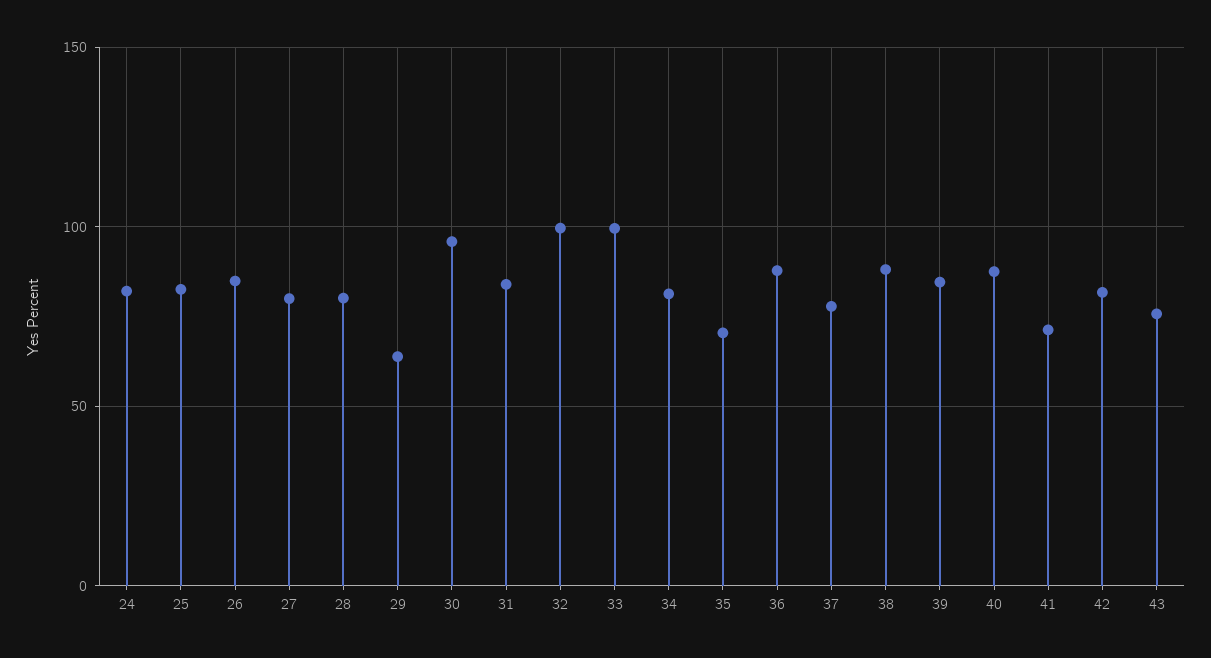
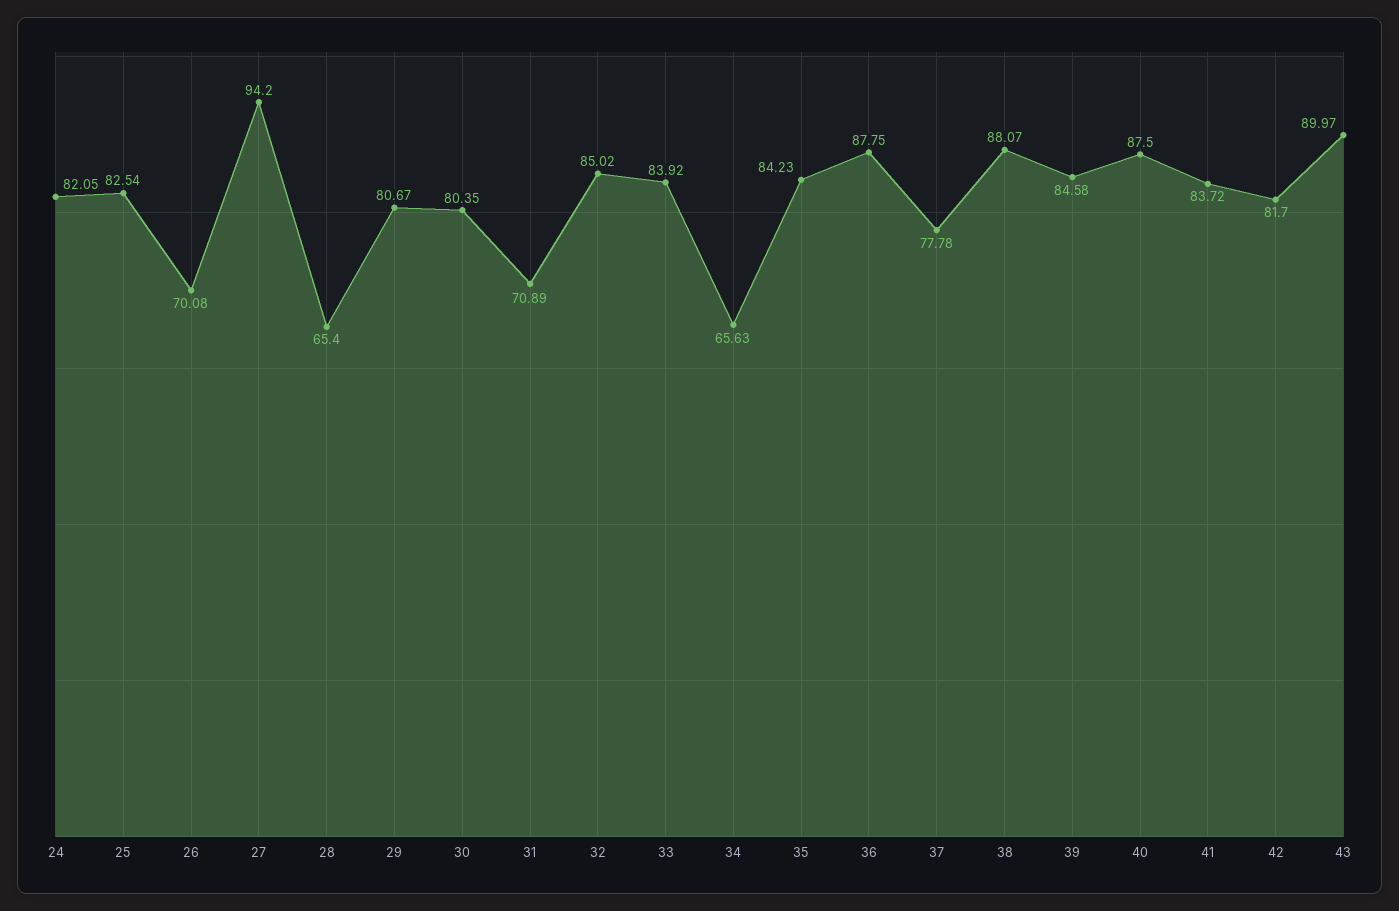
26: 85 -> 70.08
27: 80 -> 94.2
28: 80 -> 65.4
29: 65 -> 80.67
30: 95 -> 80.35
31: 85 -> 70.89
32: 100 -> 85.02
33: 100 -> 83.92
34: 80 -> 65.63
35: 70 -> 84.23
41: 70 -> 83.72
43: 75 -> 89.97

